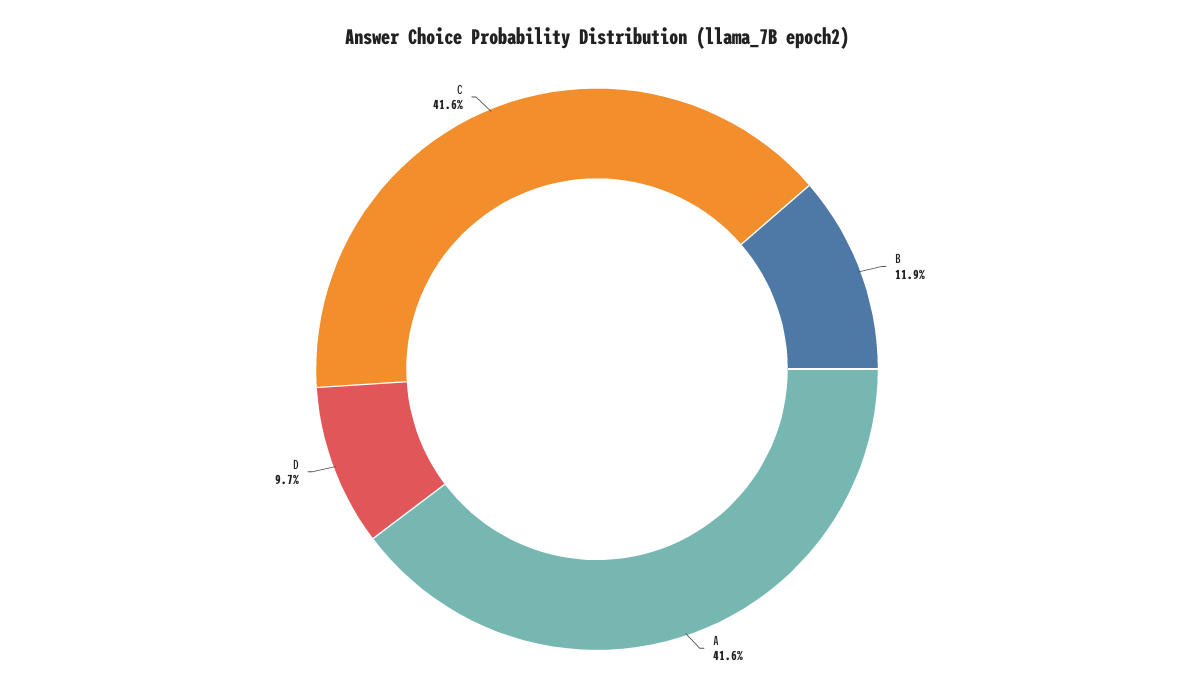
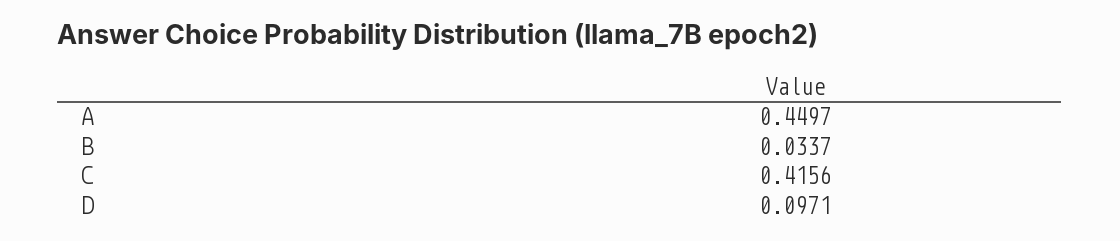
B: 0.119 -> 0.0337
A: 0.416 -> 0.4497

